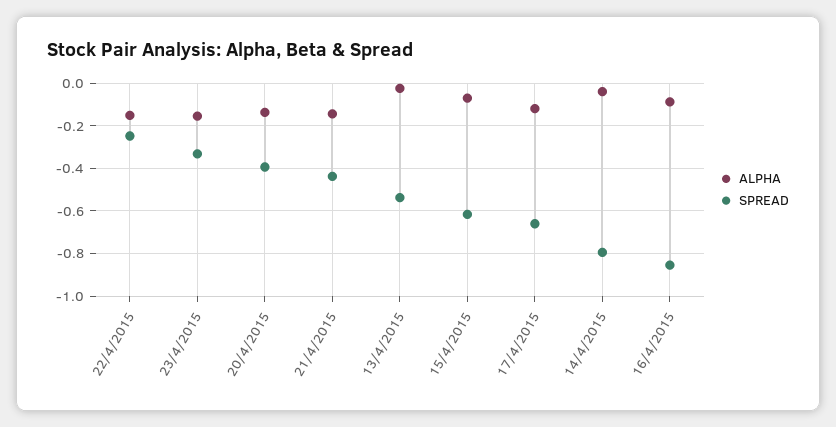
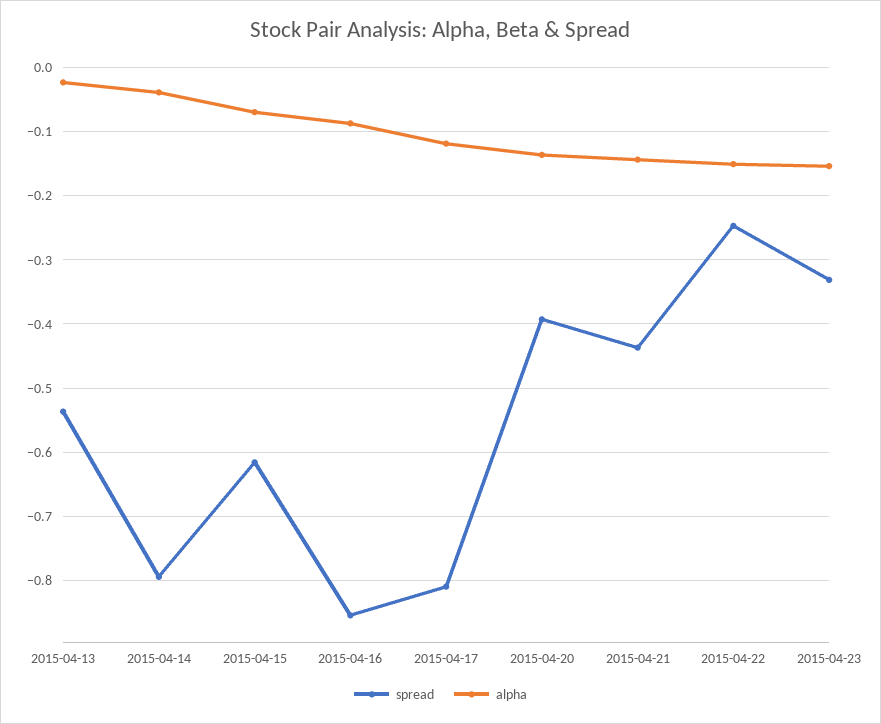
SPREAD, 17/4/2015: -0.65 -> -0.81

